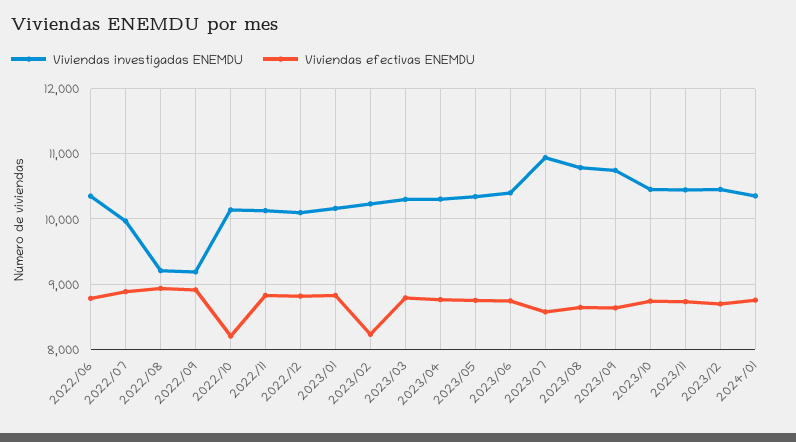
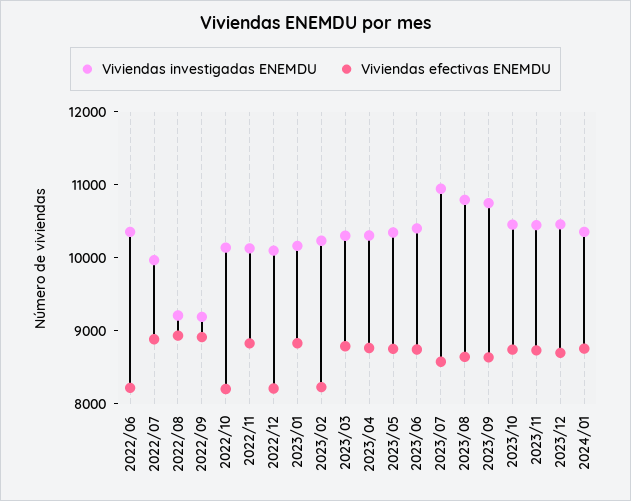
Viviendas efectivas ENEMDU, 2022/06: 8800 -> 8200
Viviendas efectivas ENEMDU, 2022/12: 8800 -> 8200

